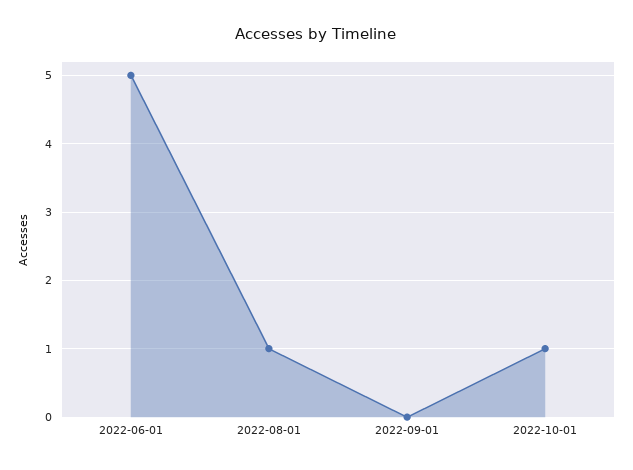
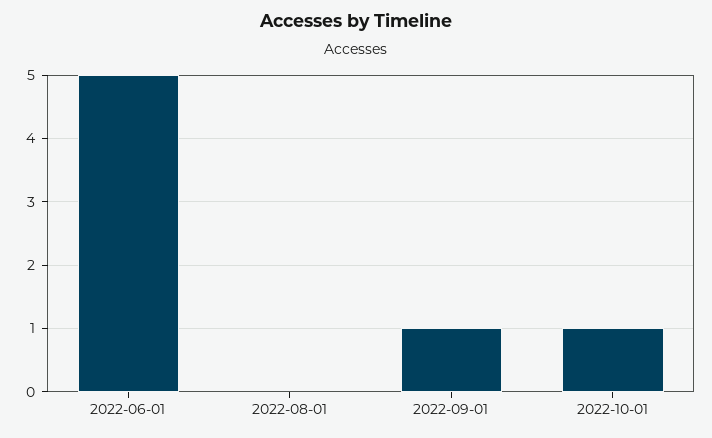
2022-08-01: 1 -> 0
2022-09-01: 0 -> 1

